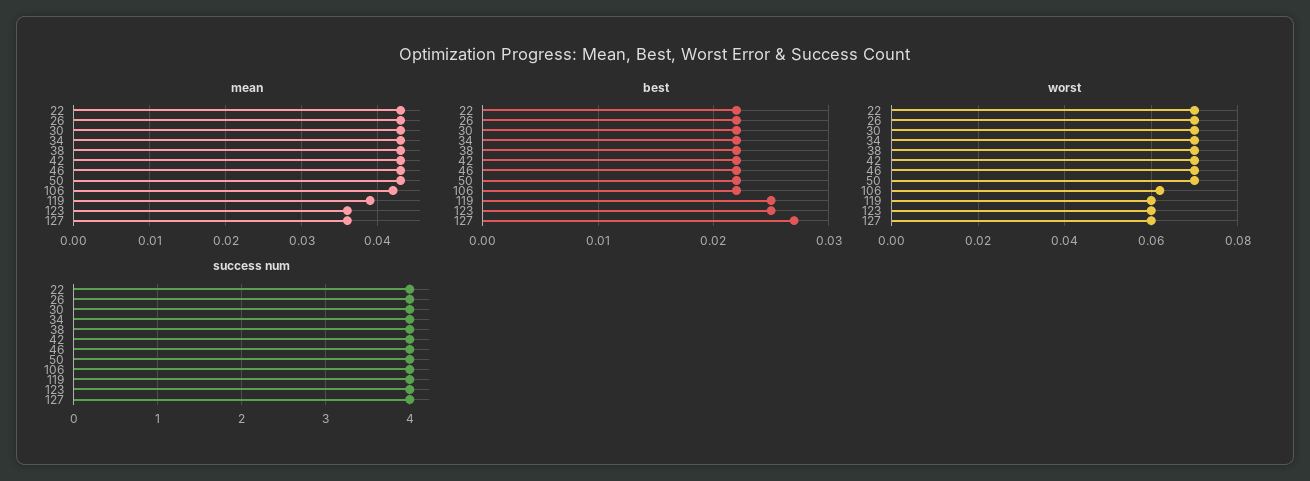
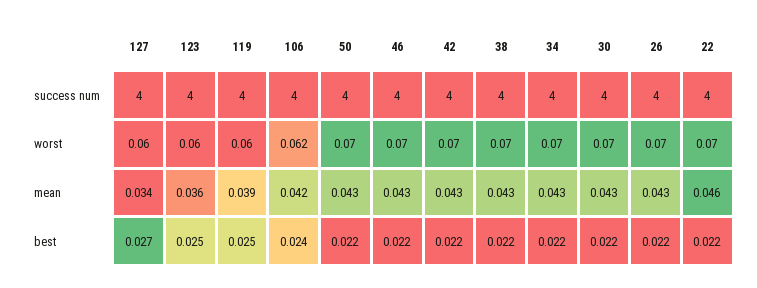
mean, 22: 0.043 -> 0.046
mean, 127: 0.036 -> 0.034
best, 106: 0.022 -> 0.024

